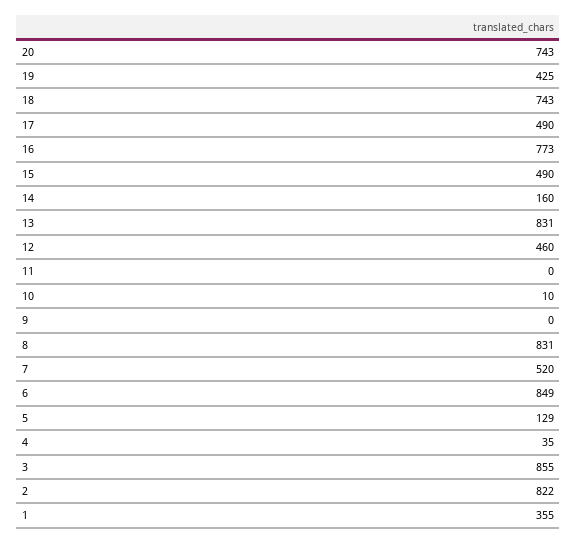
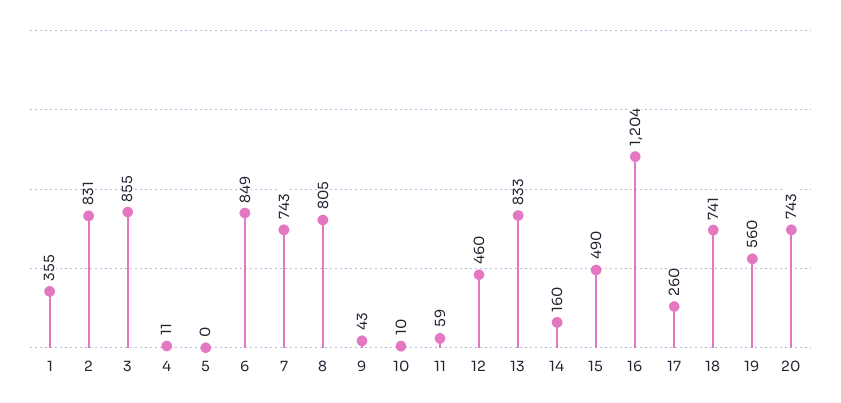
19: 425 -> 560
18: 743 -> 741
17: 490 -> 260
16: 773 -> 1204
13: 831 -> 833
11: 0 -> 59
9: 0 -> 43
8: 831 -> 805
7: 520 -> 743
5: 129 -> 0
4: 35 -> 11
2: 822 -> 831

